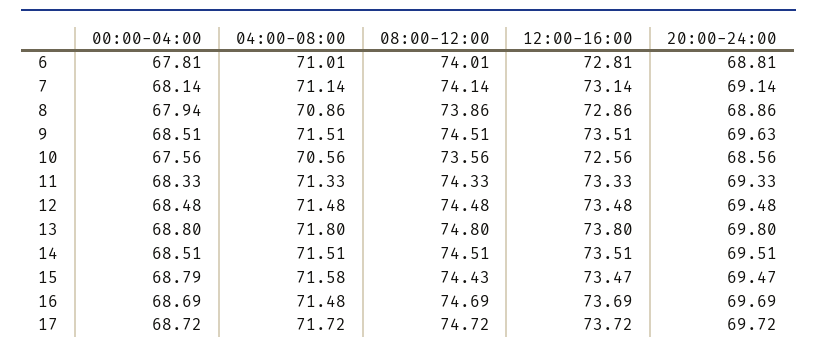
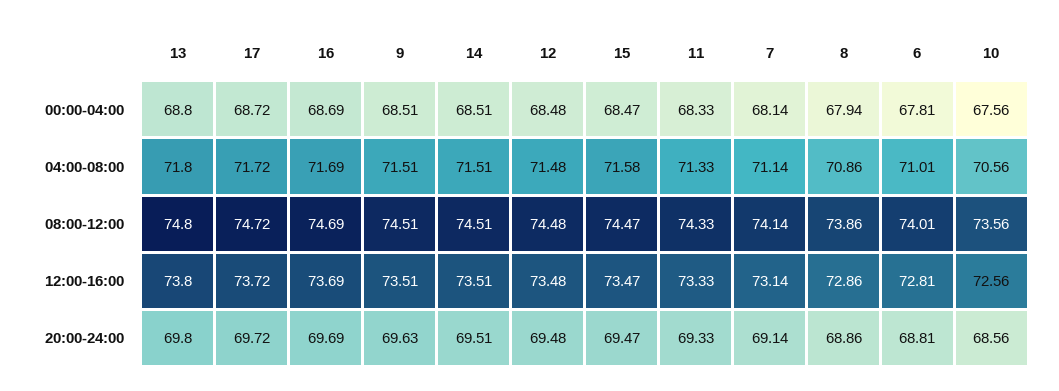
00:00-04:00, 15: 68.79 -> 68.47
08:00-12:00, 15: 74.43 -> 74.47
04:00-08:00, 16: 71.48 -> 71.69

